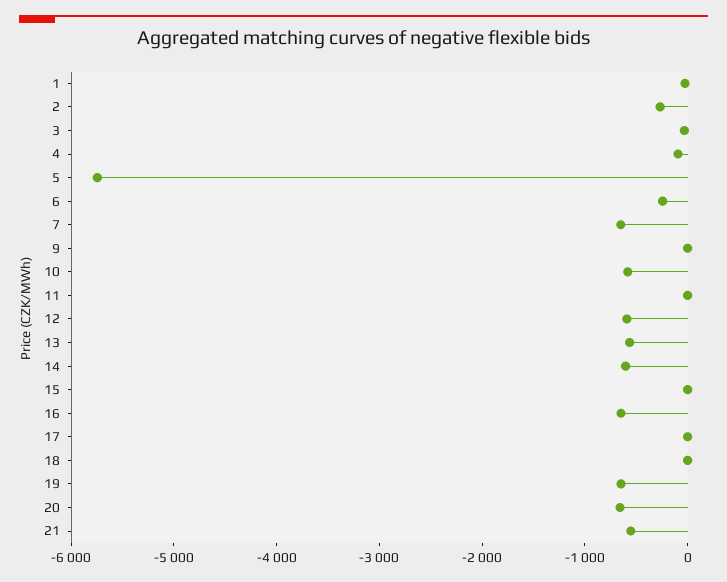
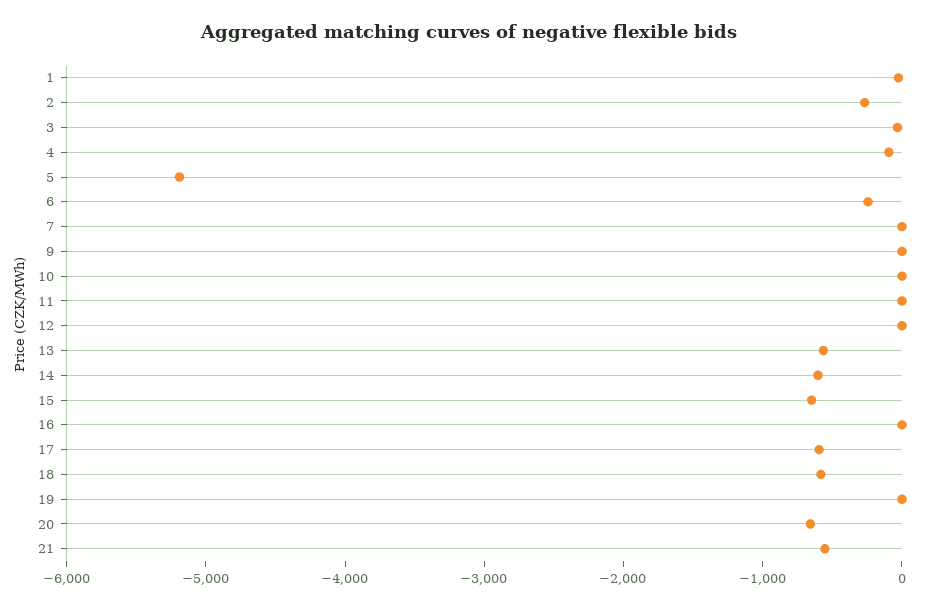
5: -5800 -> -5200
7: -600 -> 0
10: -600 -> 0
12: -600 -> 0
15: 0 -> -600
16: -600 -> 0
17: 0 -> -600
18: 0 -> -600
19: -600 -> 0

